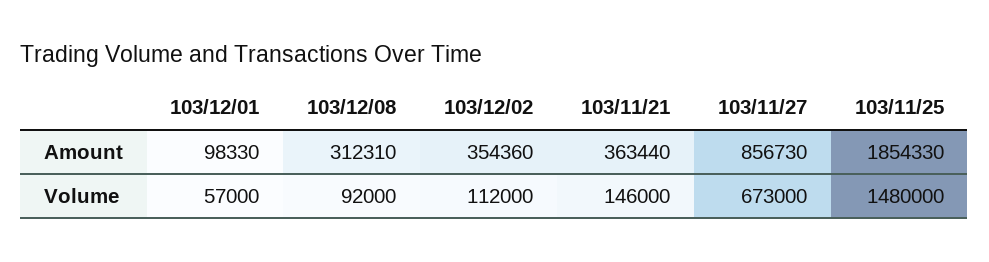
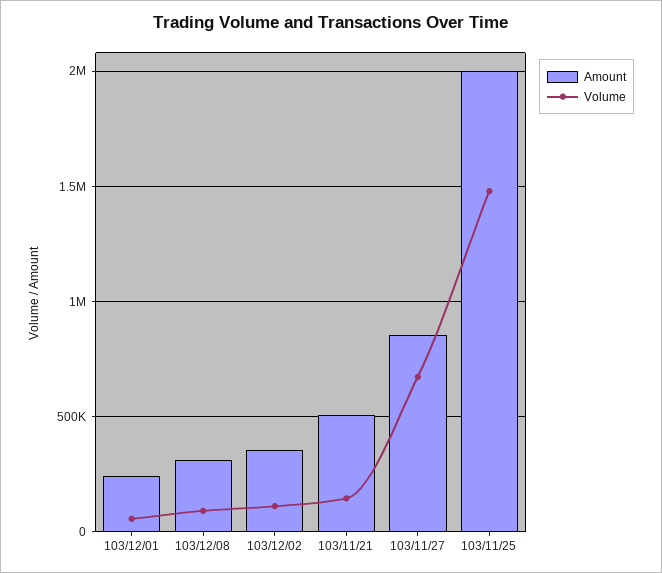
Amount, 103/12/01: 98330 -> 250000
Amount, 103/11/21: 363440 -> 500000
Amount, 103/11/25: 1854330 -> 2000000

